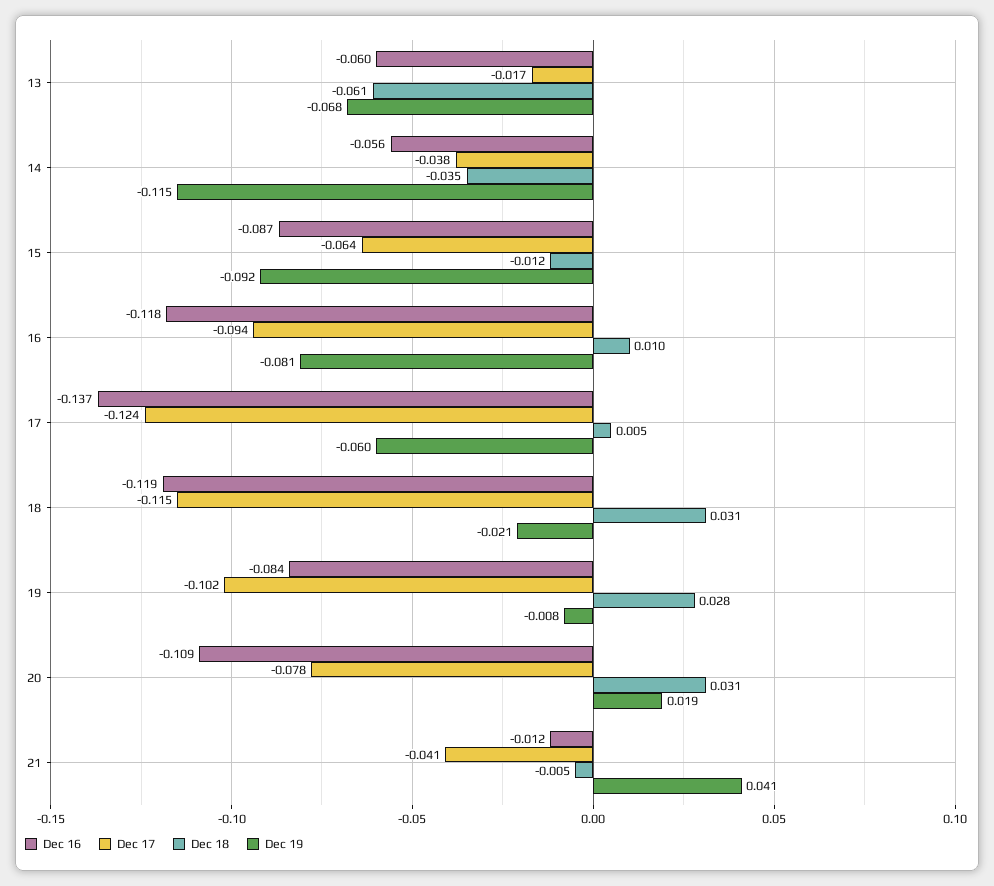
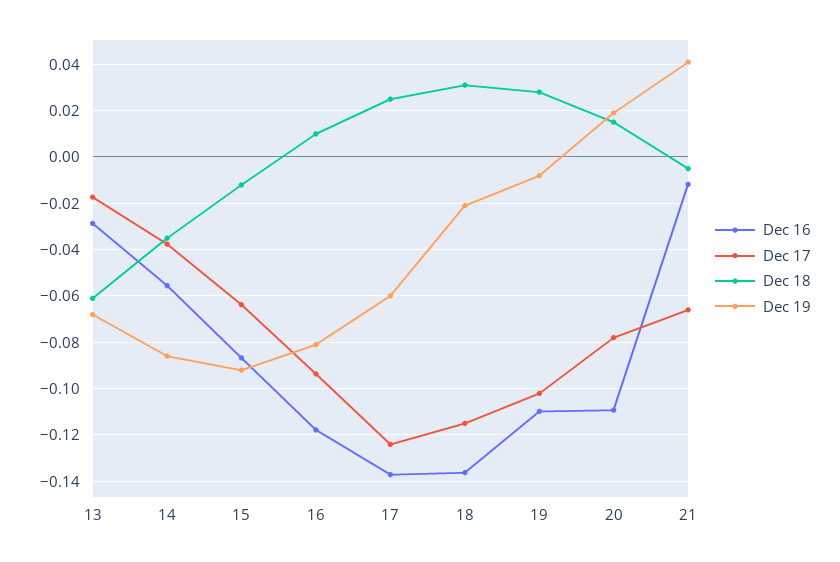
Dec 16, 13: -0.06 -> -0.03
Dec 19, 14: -0.115 -> -0.085
Dec 18, 17: 0.005 -> 0.025
Dec 16, 18: -0.119 -> -0.135
Dec 16, 19: -0.084 -> -0.11
Dec 18, 20: 0.031 -> 0.015
Dec 17, 21: -0.041 -> -0.065

